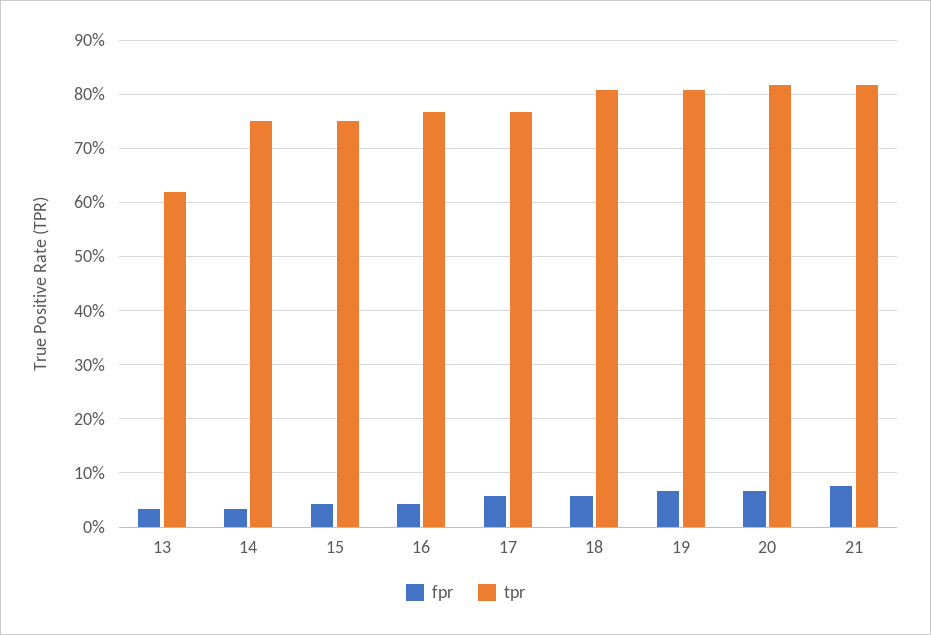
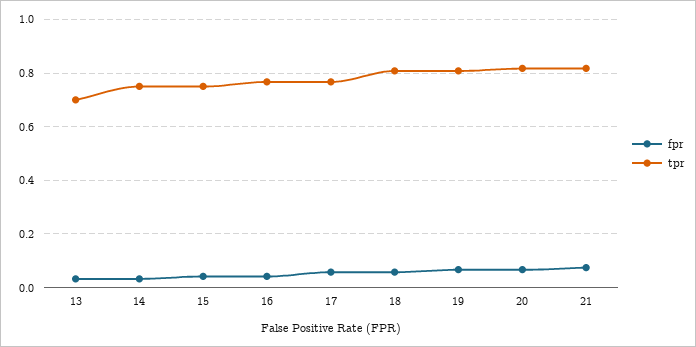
tpr, 13: 0.62 -> 0.7

